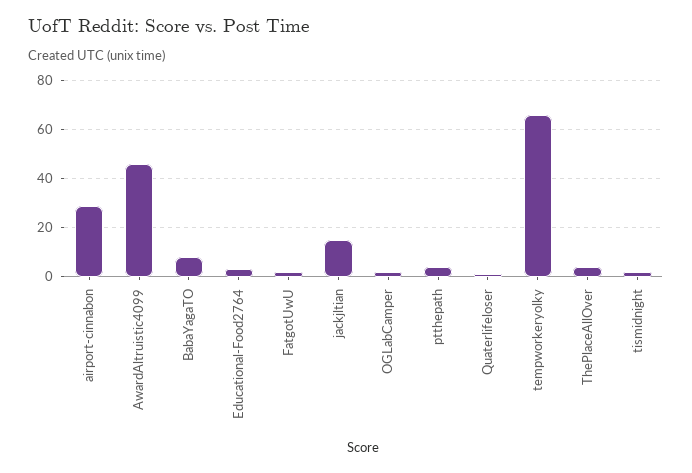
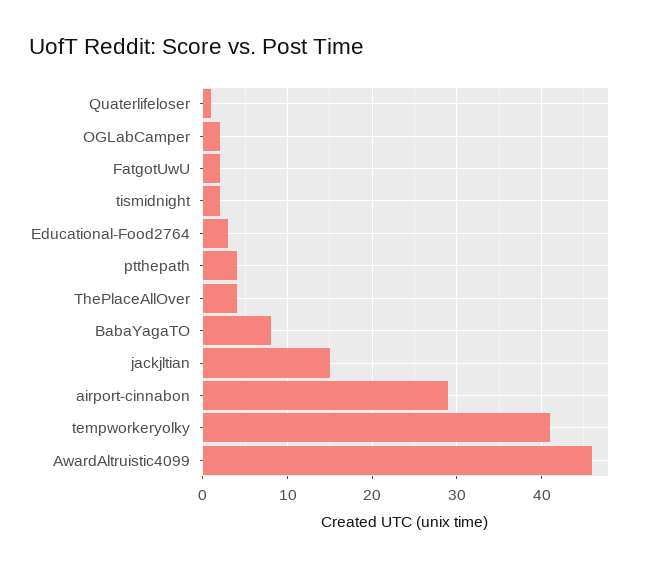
tempworkeryolky: 65 -> 41

